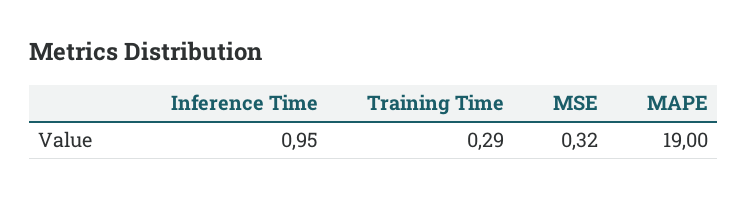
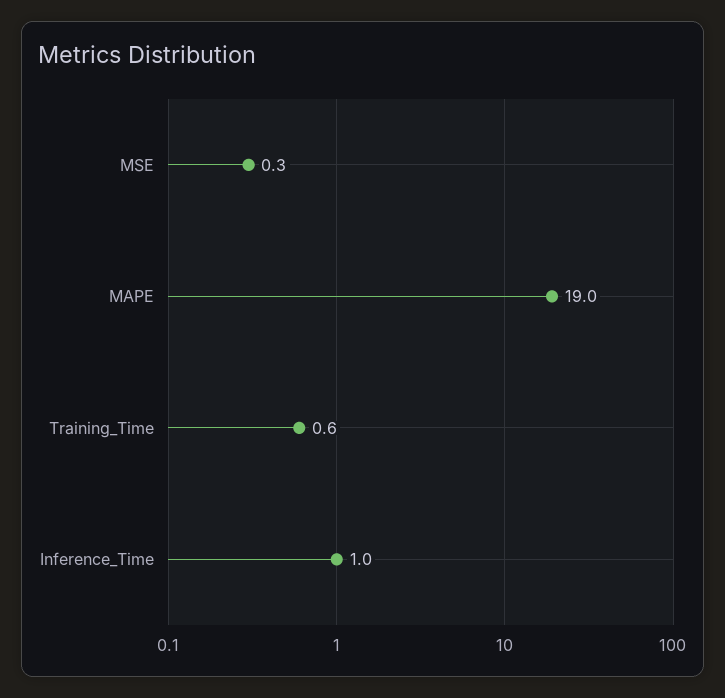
Training Time: 0.29 -> 0.6

